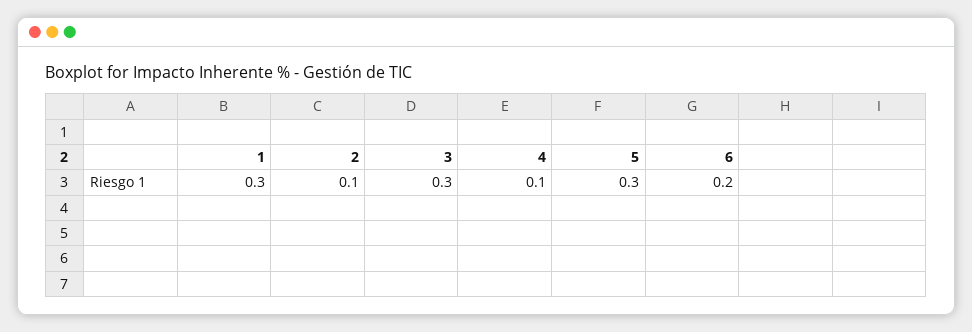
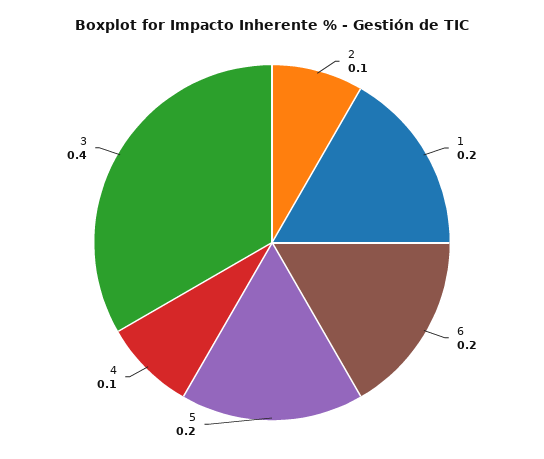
1: 0.3 -> 0.2
3: 0.3 -> 0.4
5: 0.3 -> 0.2

